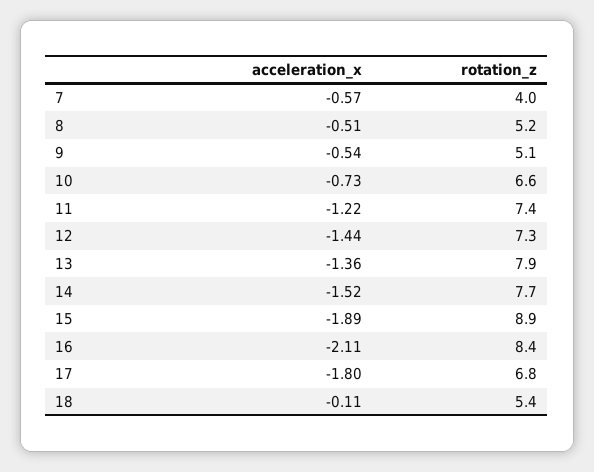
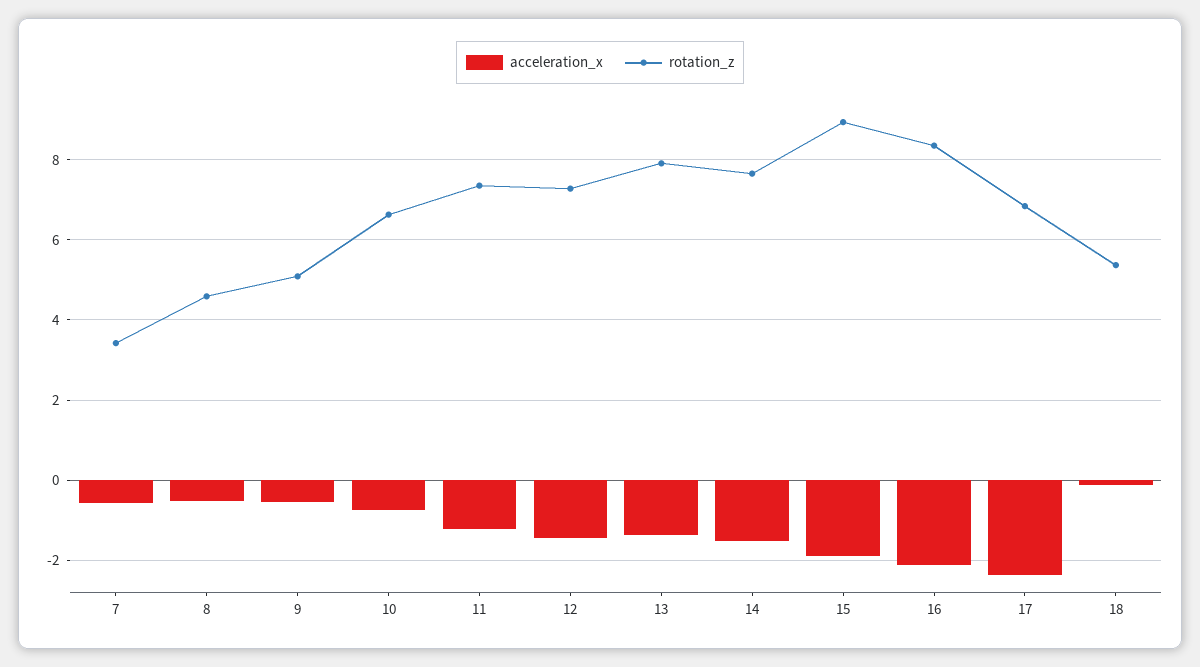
rotation_z, 7: 4 -> 3.4
rotation_z, 8: 5.2 -> 4.6
acceleration_x, 17: -1.8 -> -2.4

